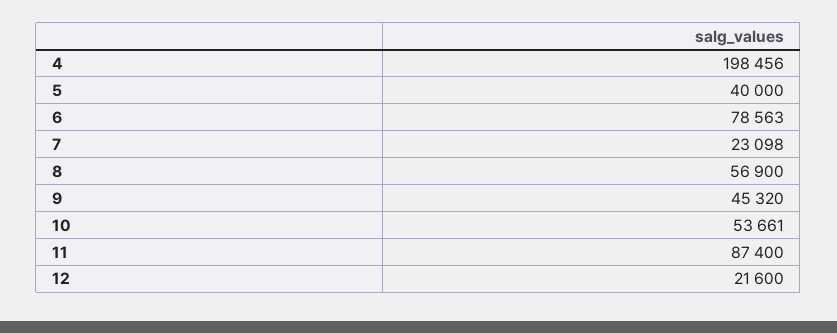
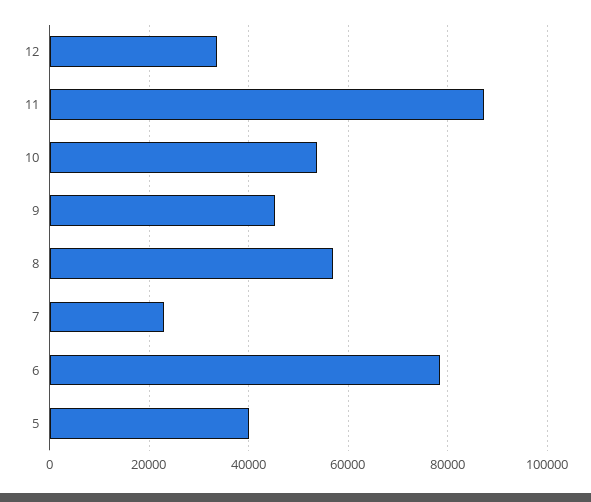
4: 198456 -> none
12: 21600 -> 34000

